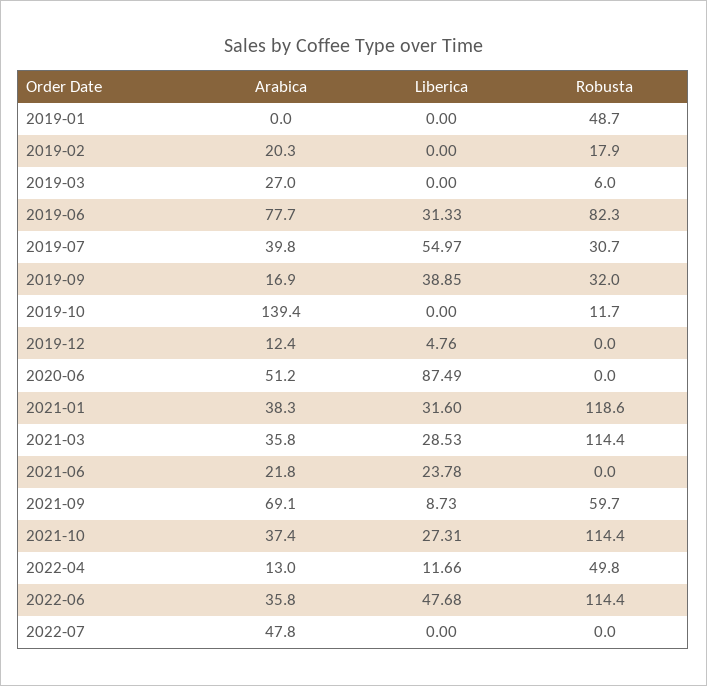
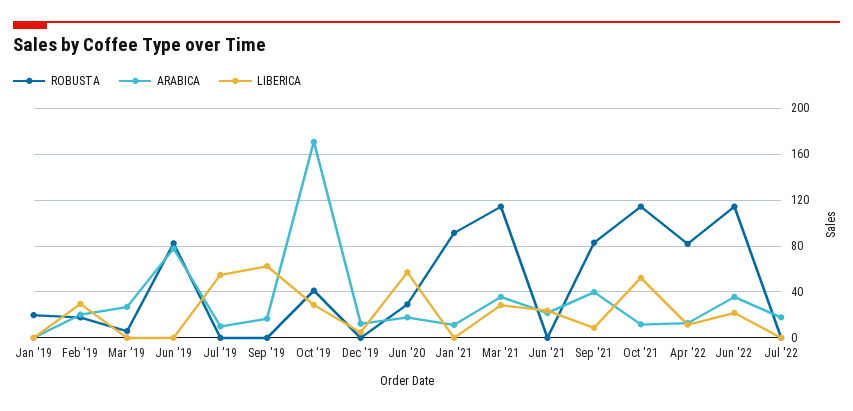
Robusta, 2019-01: 48.7 -> 20
Liberica, 2019-02: 0 -> 30
Liberica, 2019-06: 31.33 -> 0
Arabica, 2019-07: 39.8 -> 10
Robusta, 2019-07: 30.7 -> 0
Liberica, 2019-09: 38.85 -> 60
Robusta, 2019-09: 32 -> 0
Arabica, 2019-10: 139.4 -> 170
Liberica, 2019-10: 0 -> 30
Robusta, 2019-10: 11.7 -> 40
Arabica, 2020-06: 51.2 -> 20
Liberica, 2020-06: 87.49 -> 60
Robusta, 2020-06: 0 -> 30
Arabica, 2021-01: 38.3 -> 10
Liberica, 2021-01: 31.6 -> 0
Robusta, 2021-01: 118.6 -> 90
Arabica, 2021-09: 69.1 -> 40
Robusta, 2021-09: 59.7 -> 80
Arabica, 2021-10: 37.4 -> 10
Liberica, 2021-10: 27.31 -> 50
Robusta, 2022-04: 49.8 -> 80
Liberica, 2022-06: 47.68 -> 20
Arabica, 2022-07: 47.8 -> 20

